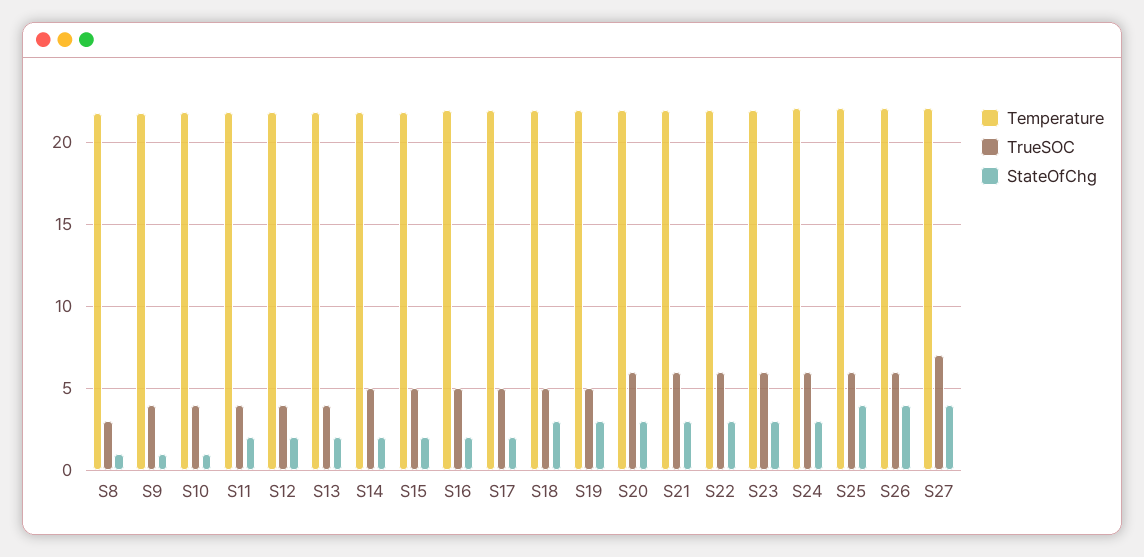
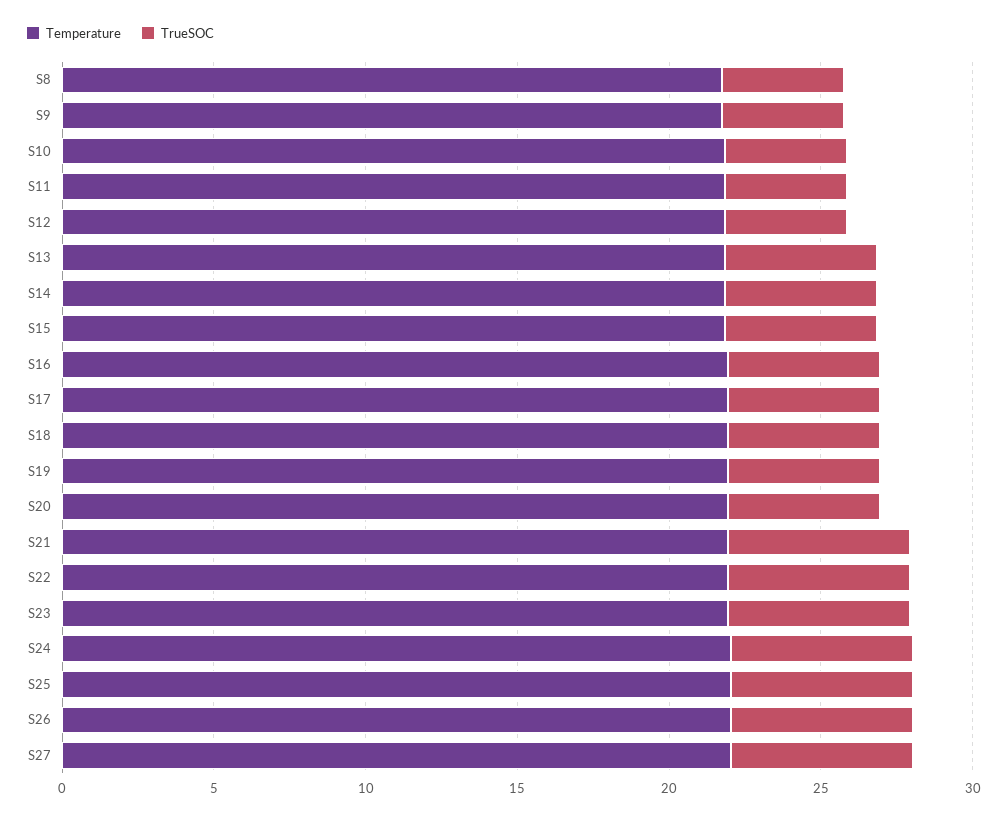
TrueSOC, S8: 3 -> 4
StateOfChg, S8: 1 -> none
StateOfChg, S9: 1 -> none
StateOfChg, S10: 1 -> none
StateOfChg, S11: 2 -> none
StateOfChg, S12: 2 -> none
TrueSOC, S13: 4 -> 5
StateOfChg, S13: 2 -> none
StateOfChg, S14: 2 -> none
StateOfChg, S15: 2 -> none
StateOfChg, S16: 2 -> none
StateOfChg, S17: 2 -> none
StateOfChg, S18: 3 -> none
StateOfChg, S19: 3 -> none
TrueSOC, S20: 6 -> 5
StateOfChg, S20: 3 -> none
StateOfChg, S21: 3 -> none
StateOfChg, S22: 3 -> none
StateOfChg, S23: 3 -> none
StateOfChg, S24: 3 -> none
StateOfChg, S25: 4 -> none
StateOfChg, S26: 4 -> none
TrueSOC, S27: 7 -> 6
StateOfChg, S27: 4 -> none

